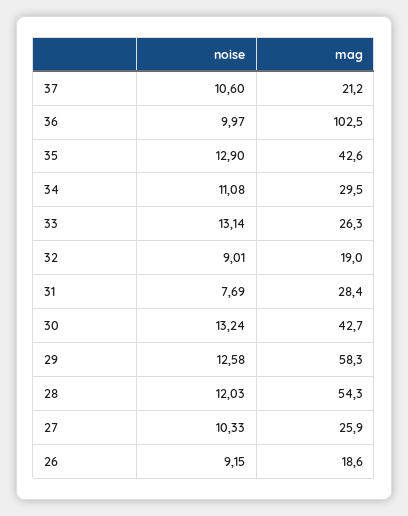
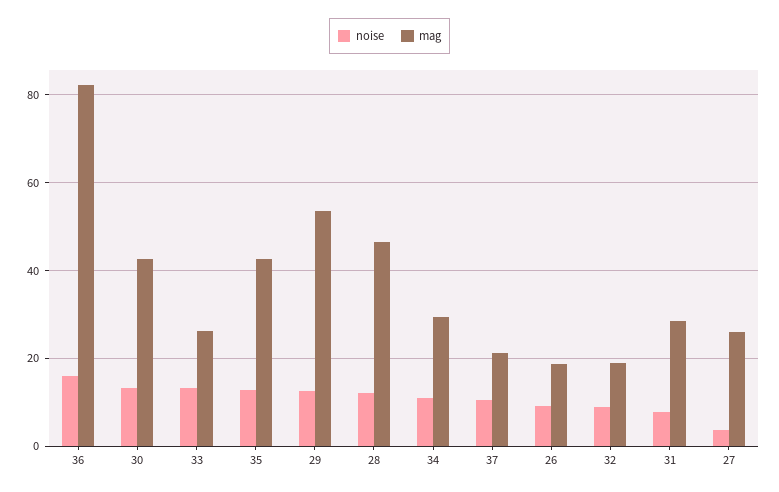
noise, 36: 9.97 -> 16
mag, 36: 102.5 -> 82
mag, 29: 58.3 -> 54
mag, 28: 54.3 -> 46
noise, 27: 10.33 -> 4

